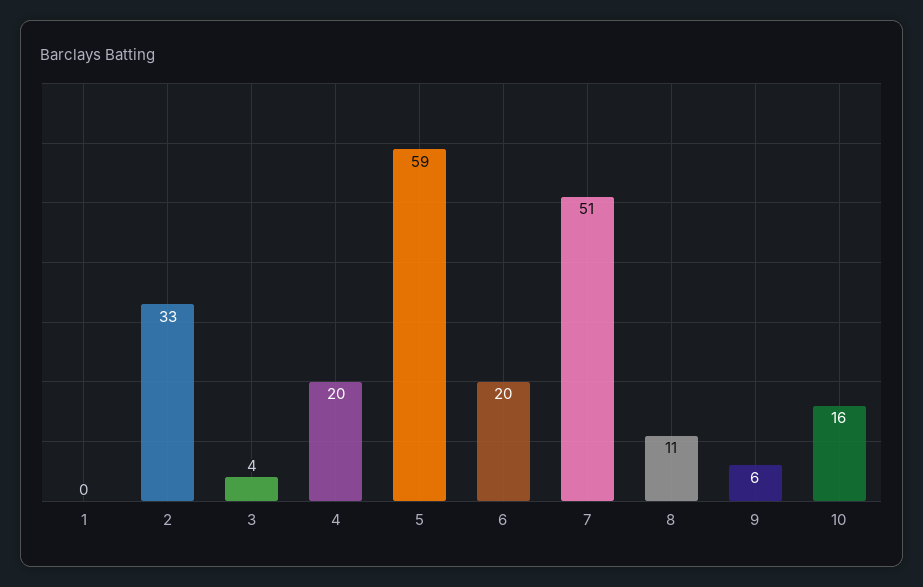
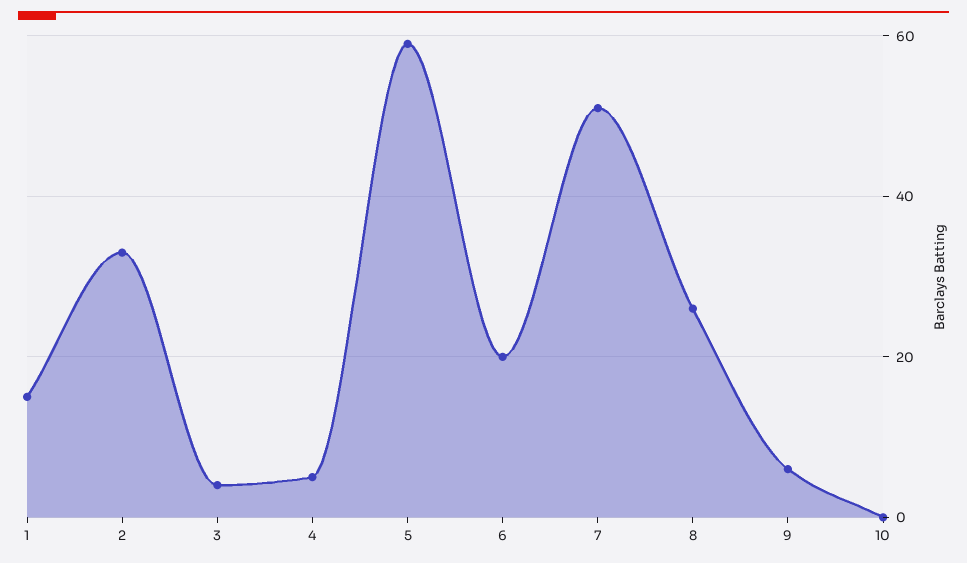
1: 0 -> 15
4: 20 -> 5
8: 11 -> 25
10: 16 -> 0

